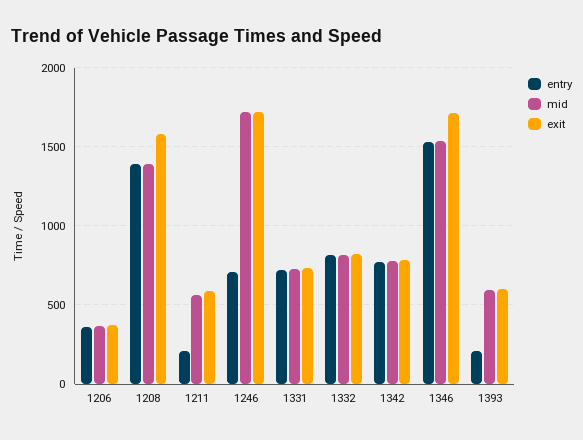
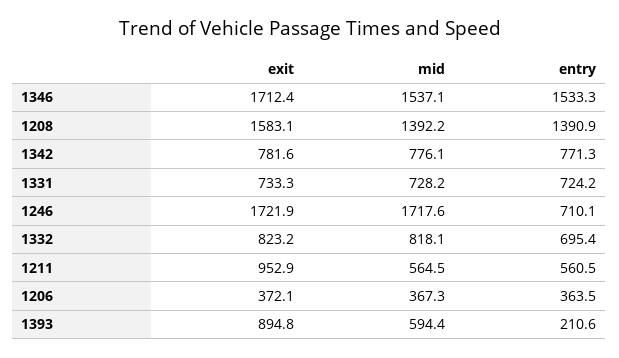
entry, 1211: 200 -> 560.5
exit, 1211: 600 -> 952.9
entry, 1332: 800 -> 695.4
exit, 1393: 600 -> 894.8

